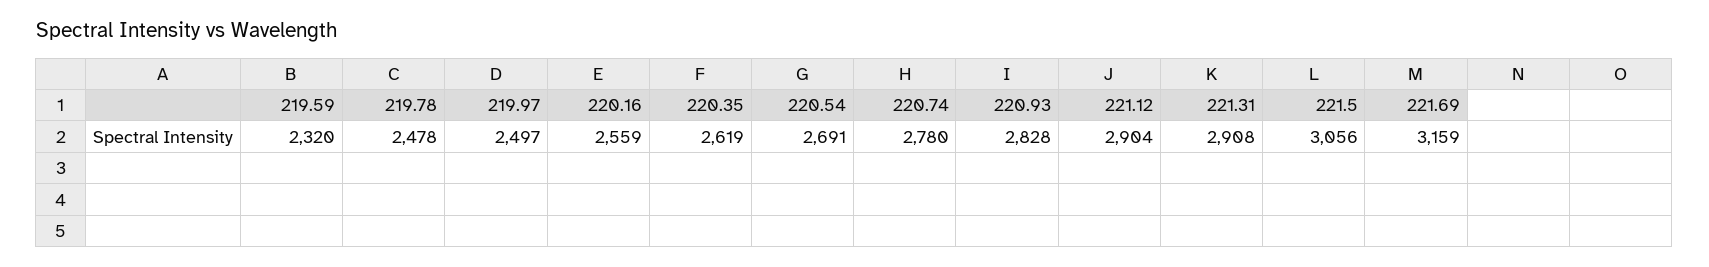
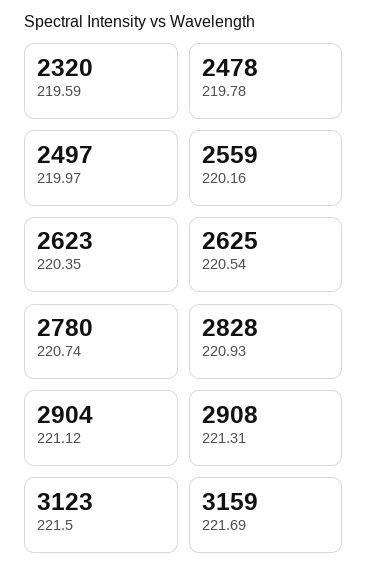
220.35: 2619 -> 2623
220.54: 2691 -> 2625
221.5: 3056 -> 3123

